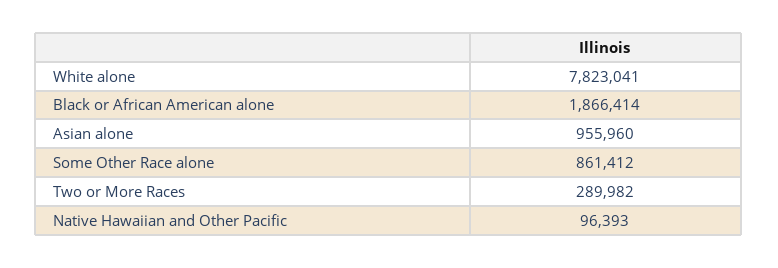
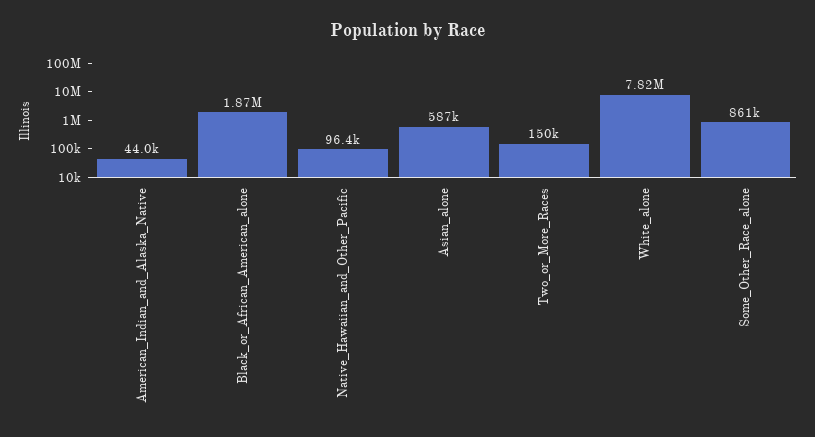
Asian alone: 955960 -> 587000
Two or More Races: 289982 -> 150000
American_Indian_and_Alaska_Native: none -> 44000

